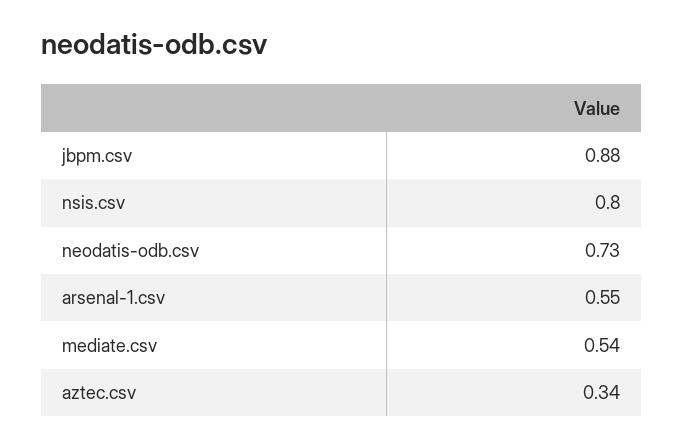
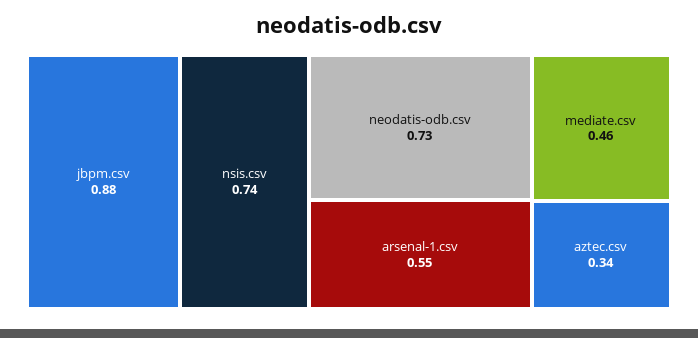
nsis.csv: 0.8 -> 0.74
mediate.csv: 0.54 -> 0.46

